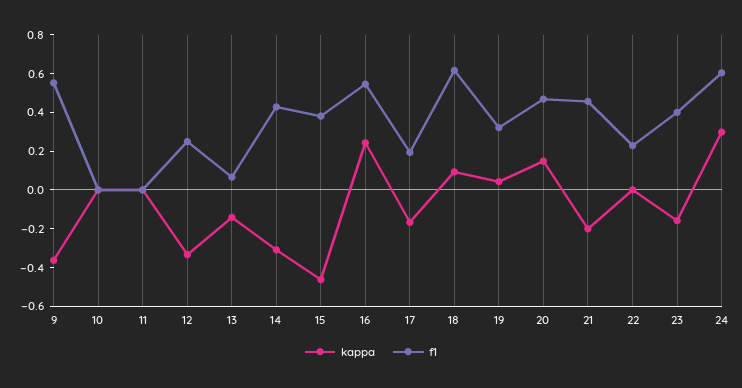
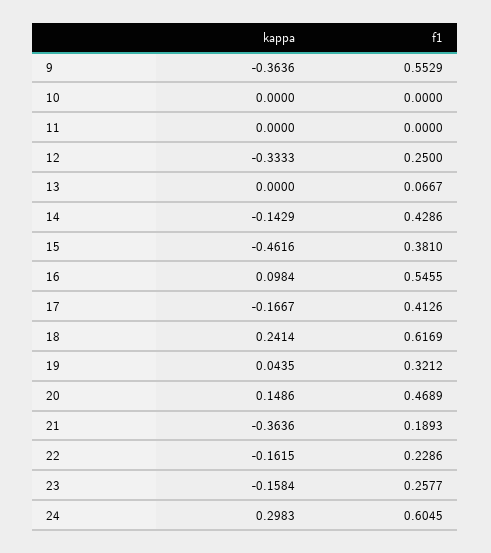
kappa, 13: -0.15 -> 0
kappa, 14: -0.3 -> -0.1429
kappa, 16: 0.25 -> 0.0984
f1, 17: 0.2 -> 0.4126
kappa, 18: 0.1 -> 0.2414
kappa, 21: -0.2 -> -0.3636
f1, 21: 0.45 -> 0.1893
kappa, 22: 0 -> -0.1615
f1, 23: 0.4 -> 0.2577

